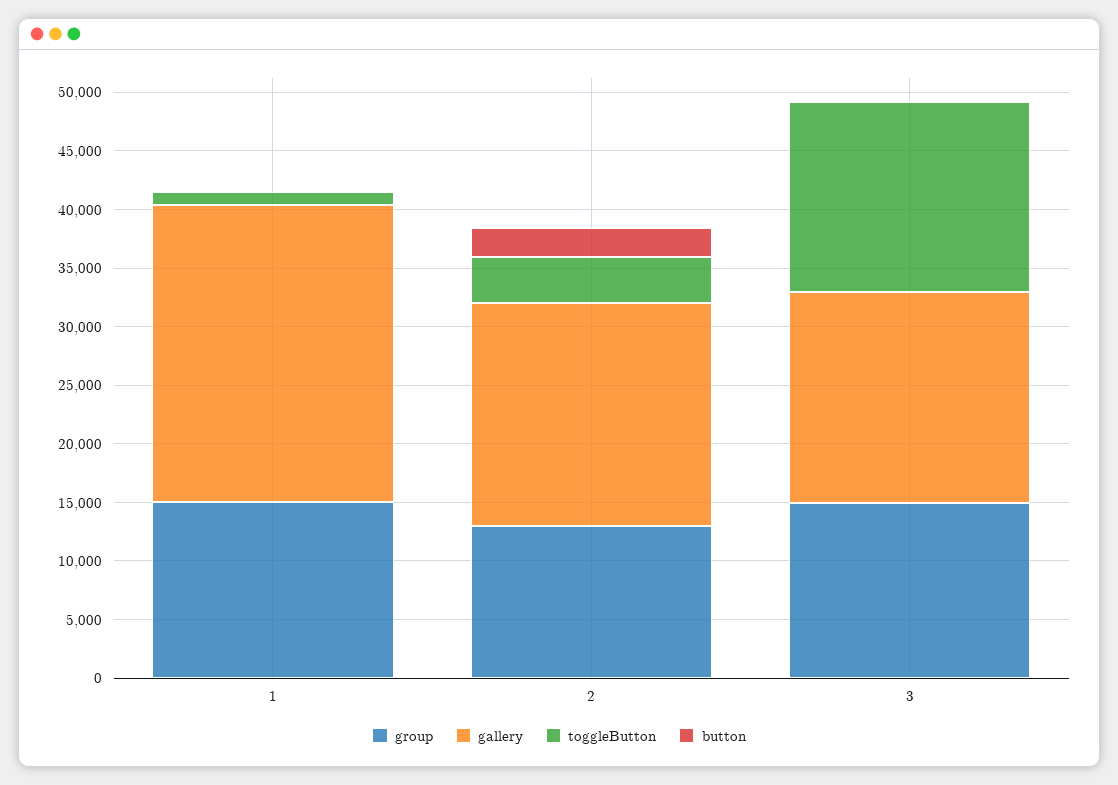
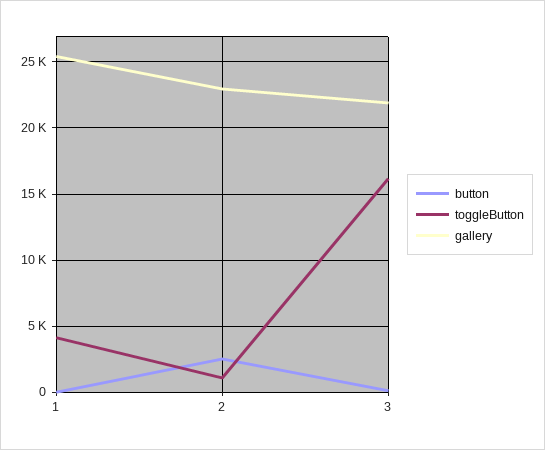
group, 1: 15000 -> none
toggleButton, 1: 1000 -> 4000
group, 2: 13000 -> none
gallery, 2: 19000 -> 23000
toggleButton, 2: 4000 -> 1000
group, 3: 15000 -> none
gallery, 3: 18000 -> 22000

